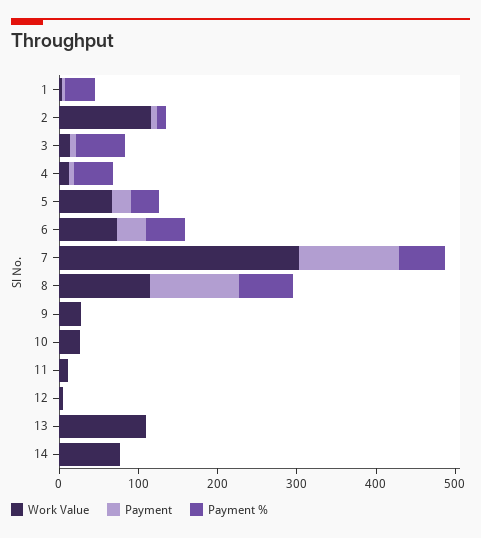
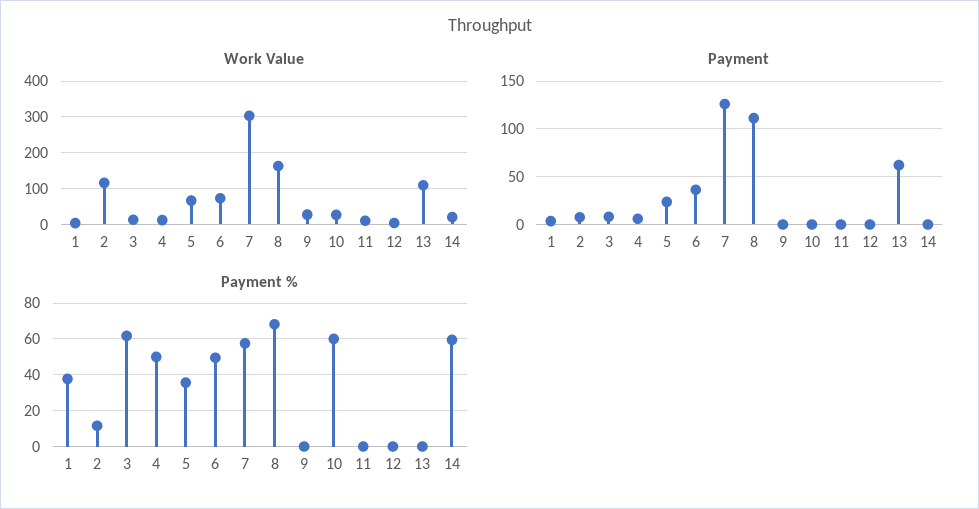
Work Value, 8: 120 -> 160
Payment %, 10: 0 -> 60
Payment, 13: 0 -> 60
Work Value, 14: 80 -> 20
Payment %, 14: 0 -> 60

